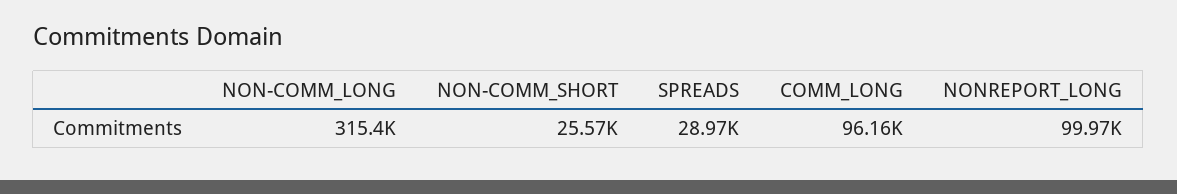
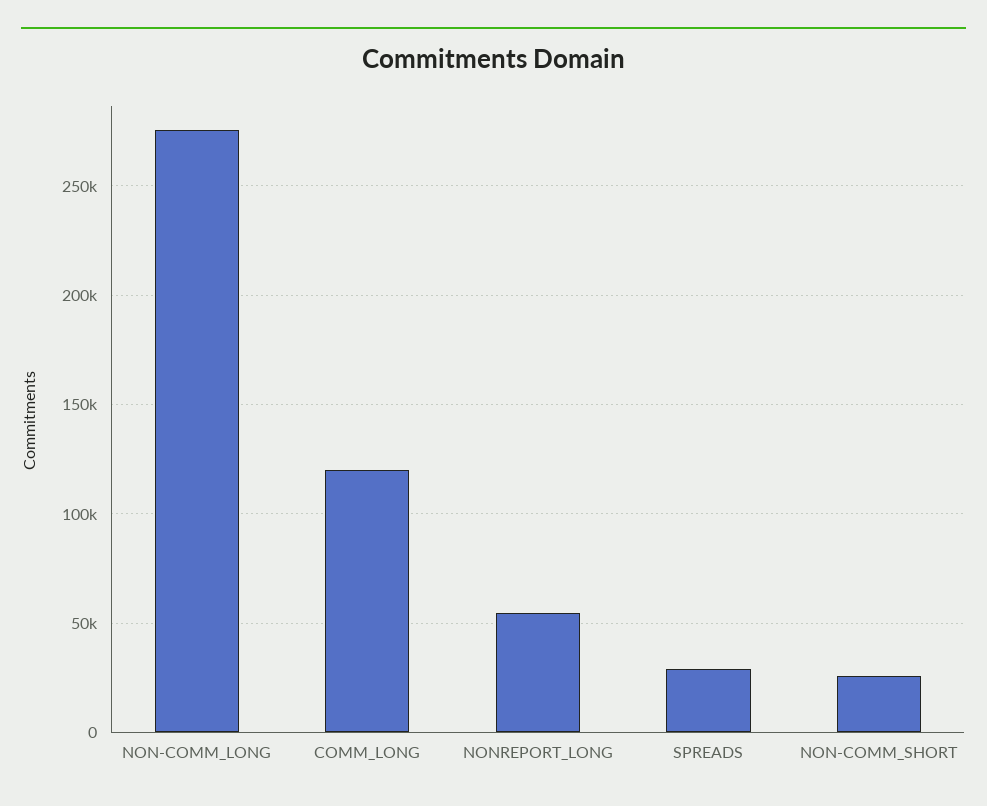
NON-COMM_LONG: 315400 -> 275000
COMM_LONG: 96160 -> 120000
NONREPORT_LONG: 99970 -> 55000

